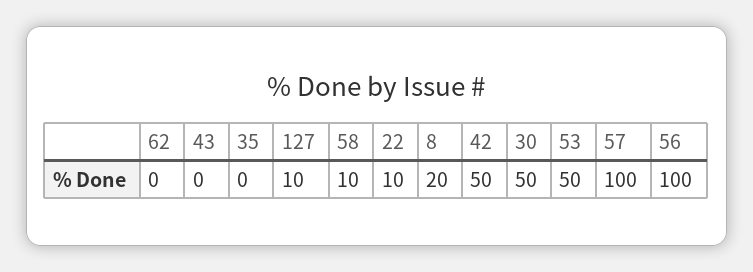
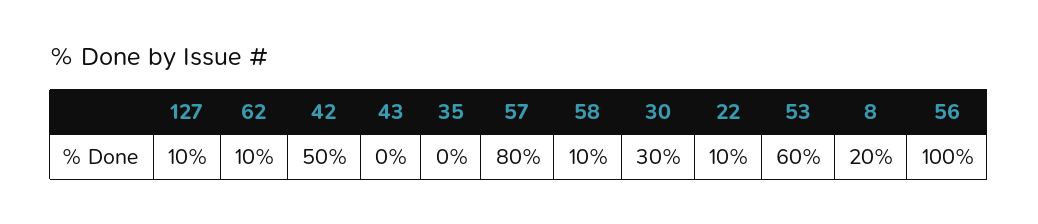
62: 0 -> 10
30: 50 -> 30
53: 50 -> 60
57: 100 -> 80

